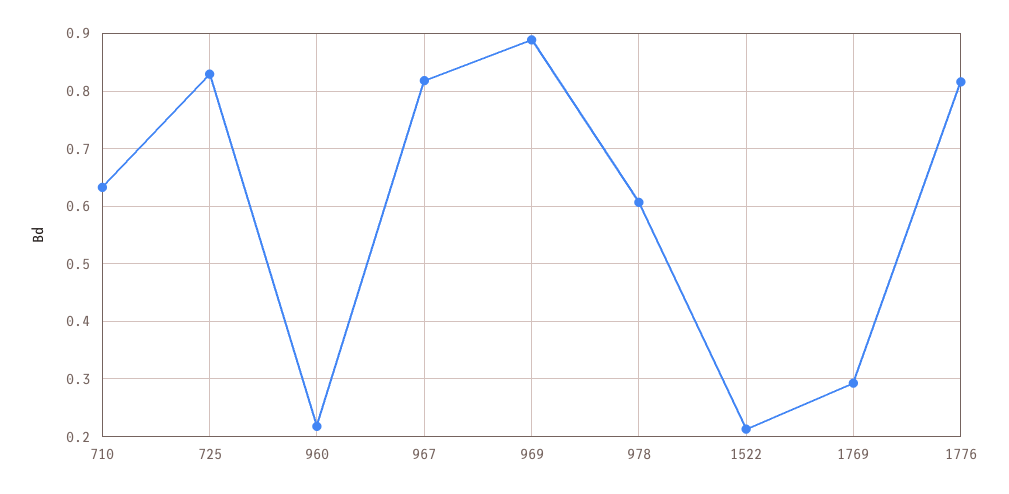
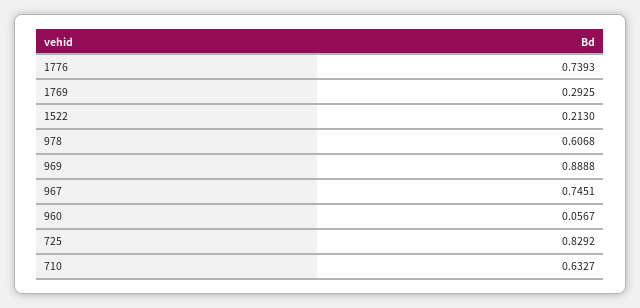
960: 0.22 -> 0.0567
967: 0.82 -> 0.7451
1776: 0.82 -> 0.7393

